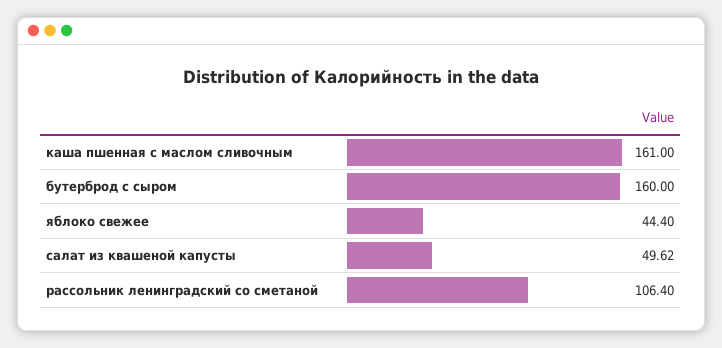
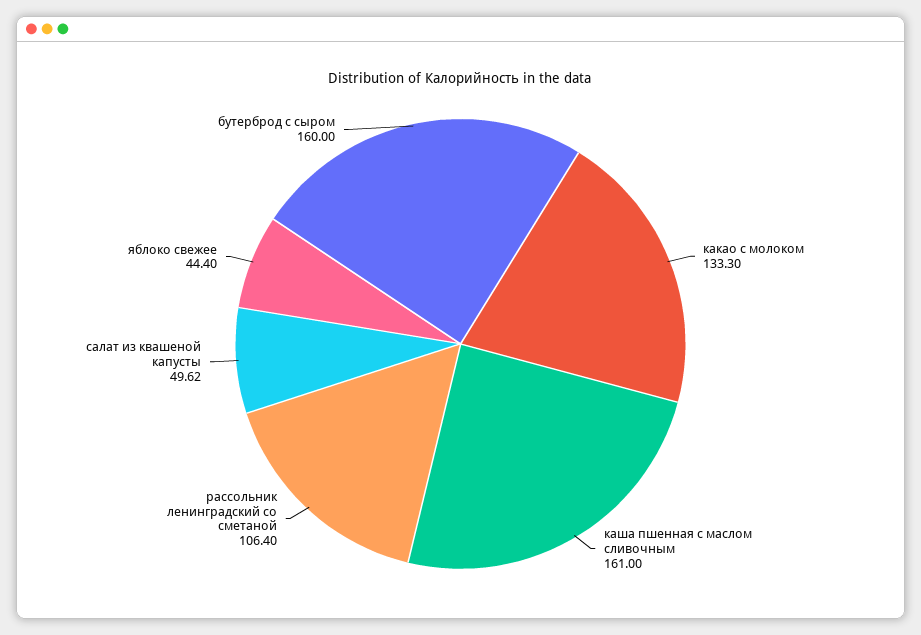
какао с молоком: none -> 133.3

